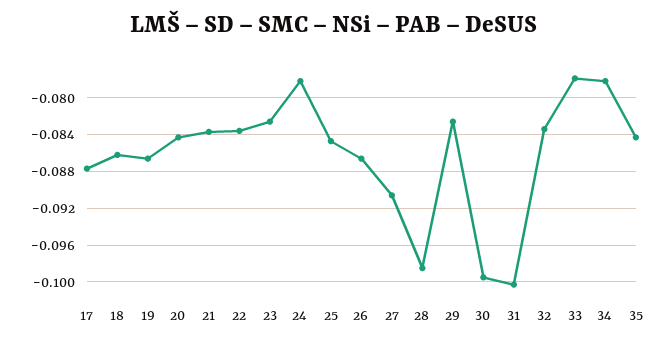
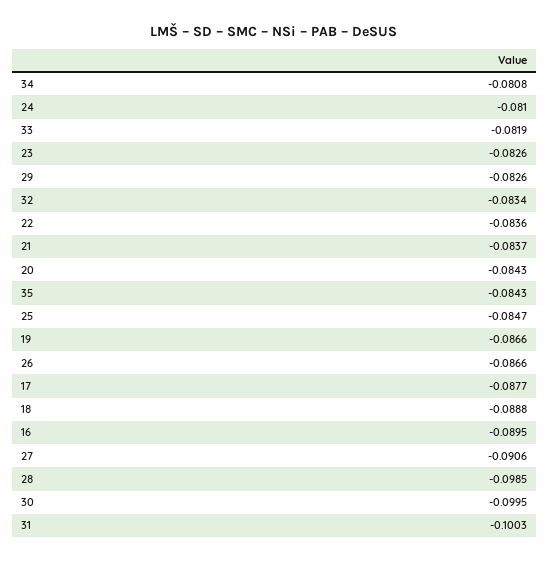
18: -0.086 -> -0.0888
24: -0.078 -> -0.081
33: -0.078 -> -0.0819
34: -0.078 -> -0.0808
16: none -> -0.0895

